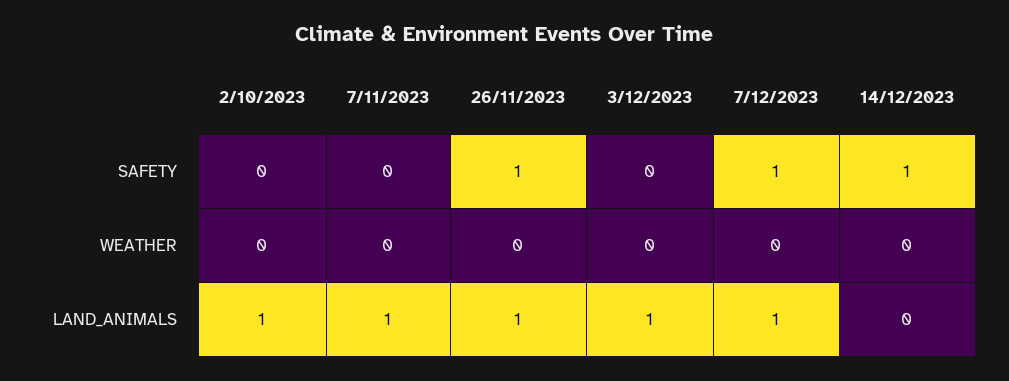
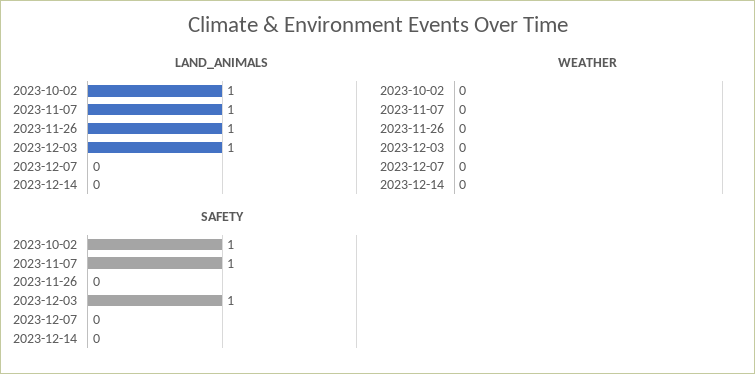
SAFETY, 2/10/2023: 0 -> 1
SAFETY, 7/11/2023: 0 -> 1
SAFETY, 26/11/2023: 1 -> 0
SAFETY, 3/12/2023: 0 -> 1
SAFETY, 7/12/2023: 1 -> 0
SAFETY, 14/12/2023: 1 -> 0
LAND_ANIMALS, 7/12/2023: 1 -> 0

